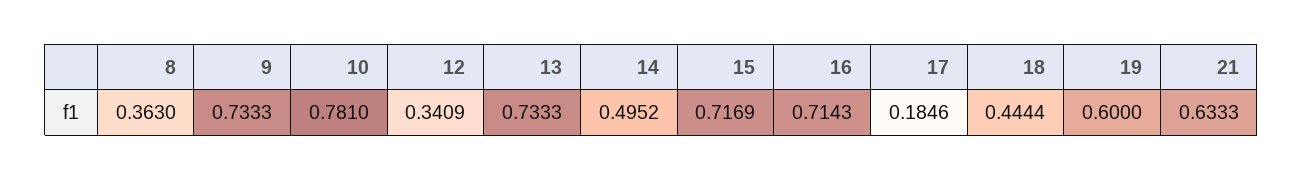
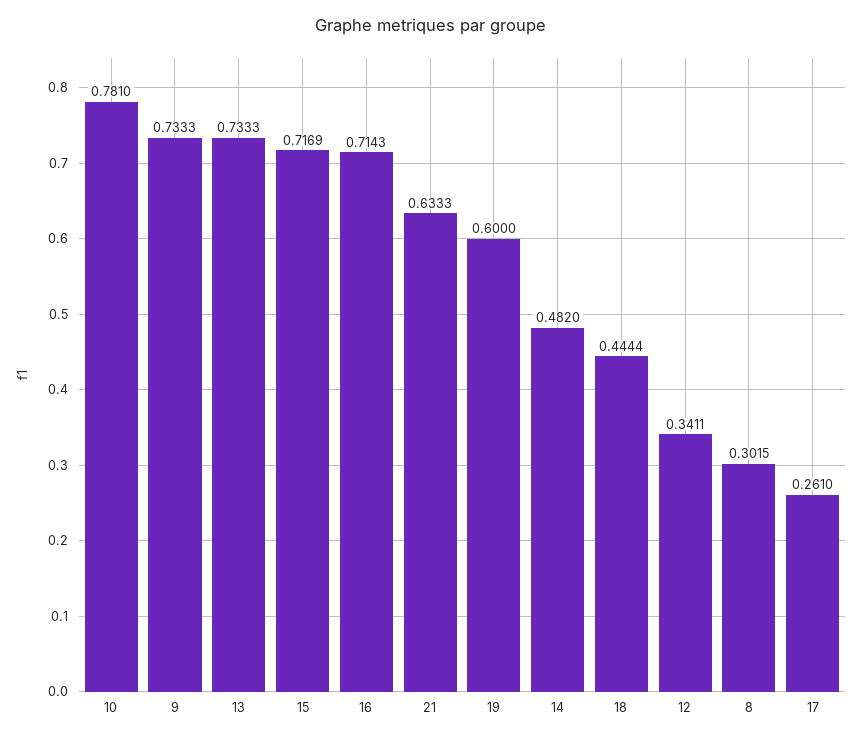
8: 0.363 -> 0.3015
12: 0.3409 -> 0.3411
14: 0.4952 -> 0.482
17: 0.1846 -> 0.261

